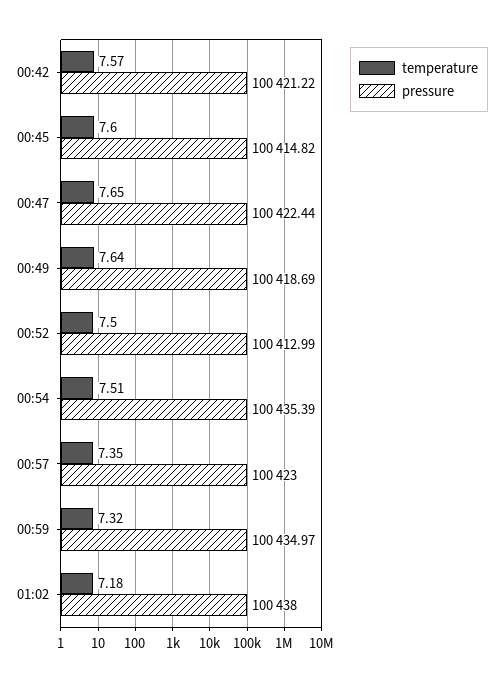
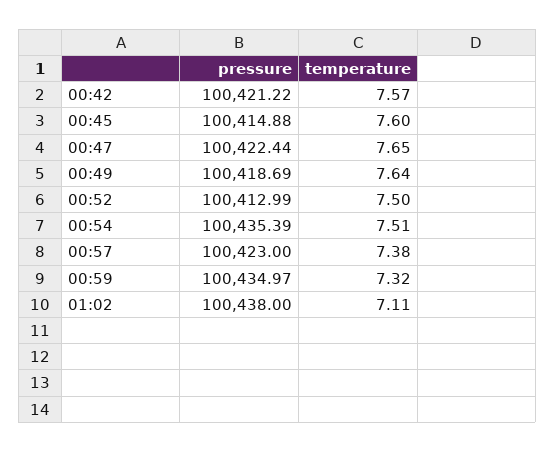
pressure, 00:45: 100414.82 -> 100414.88
temperature, 00:57: 7.35 -> 7.38
temperature, 01:02: 7.18 -> 7.11

